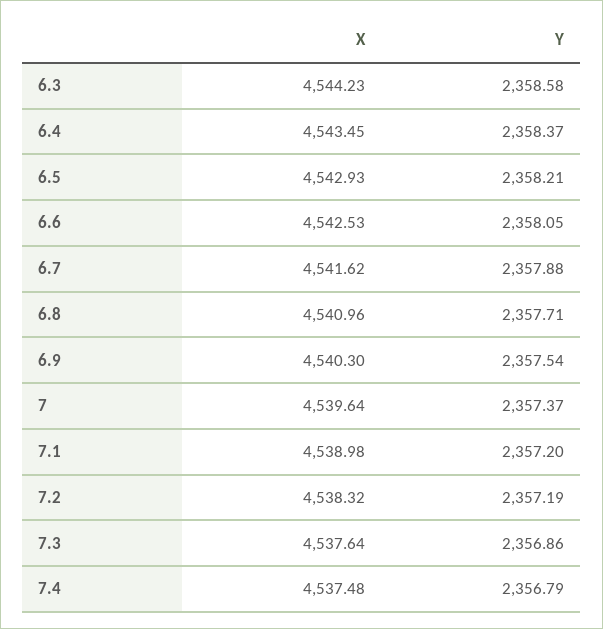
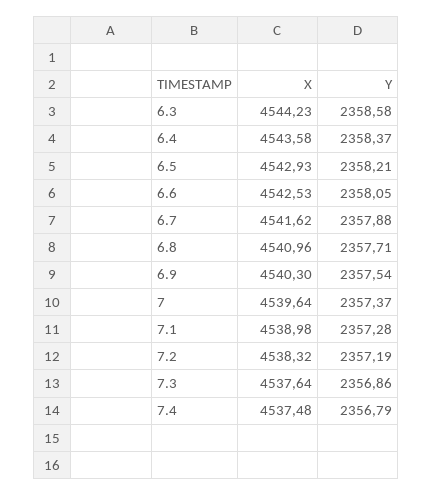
X, 6.4: 4543.45 -> 4543.58
Y, 7.1: 2357.2 -> 2357.28

